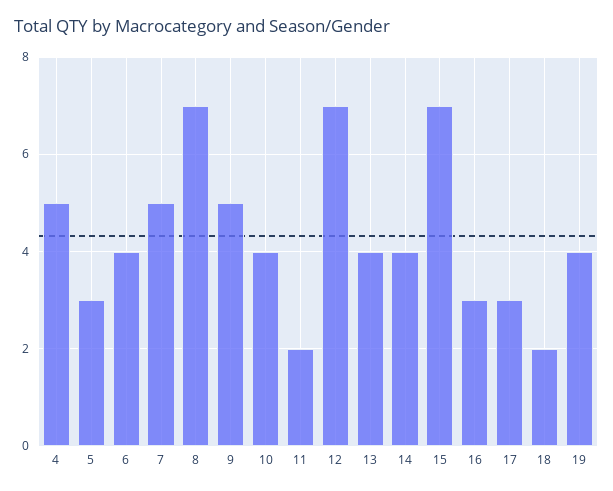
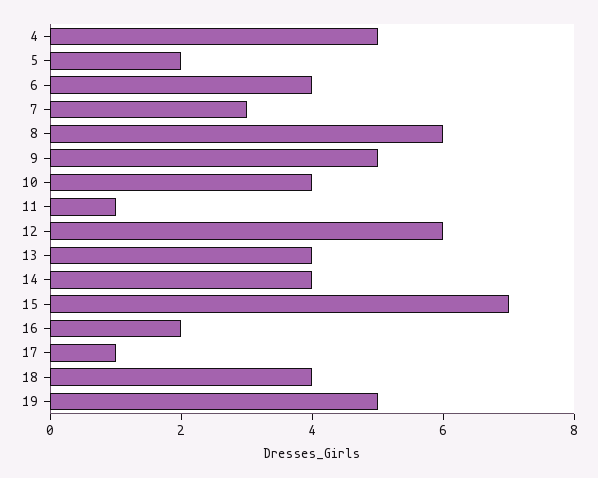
5: 3 -> 2
7: 5 -> 3
8: 7 -> 6
11: 2 -> 1
12: 7 -> 6
16: 3 -> 2
17: 3 -> 1
18: 2 -> 4
19: 4 -> 5

